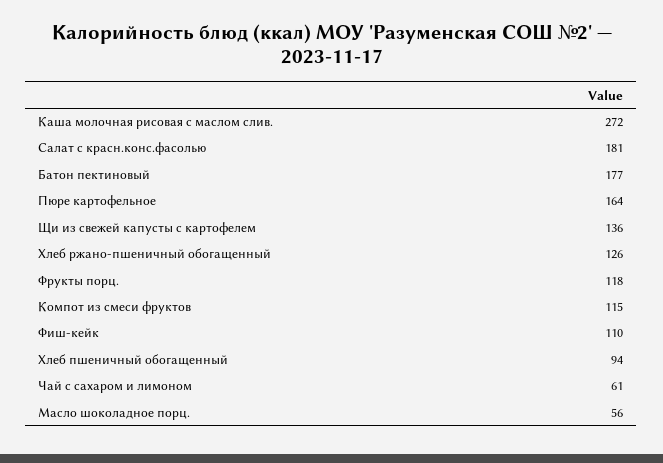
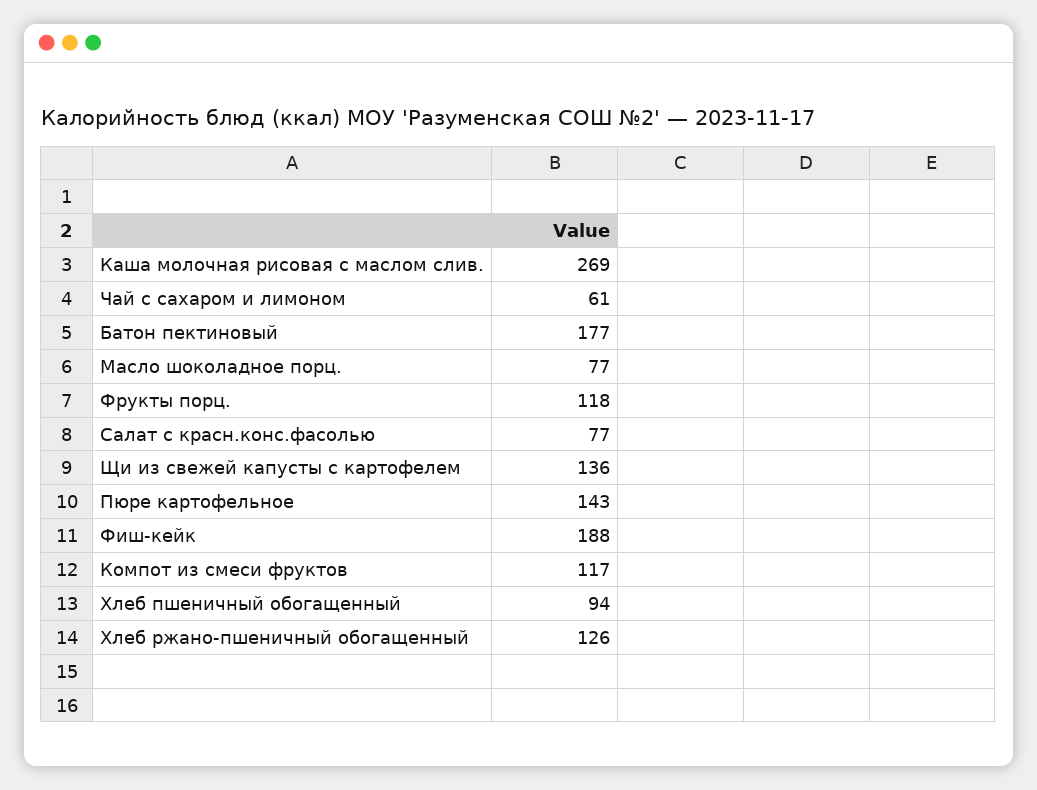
Каша молочная рисовая с маслом слив.: 272 -> 269
Салат с красн.конс.фасолью: 181 -> 77
Пюре картофельное: 164 -> 143
Компот из смеси фруктов: 115 -> 117
Фиш-кейк: 110 -> 188
Масло шоколадное порц.: 56 -> 77

